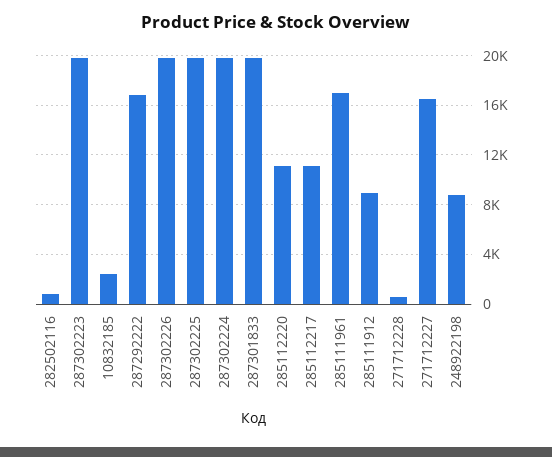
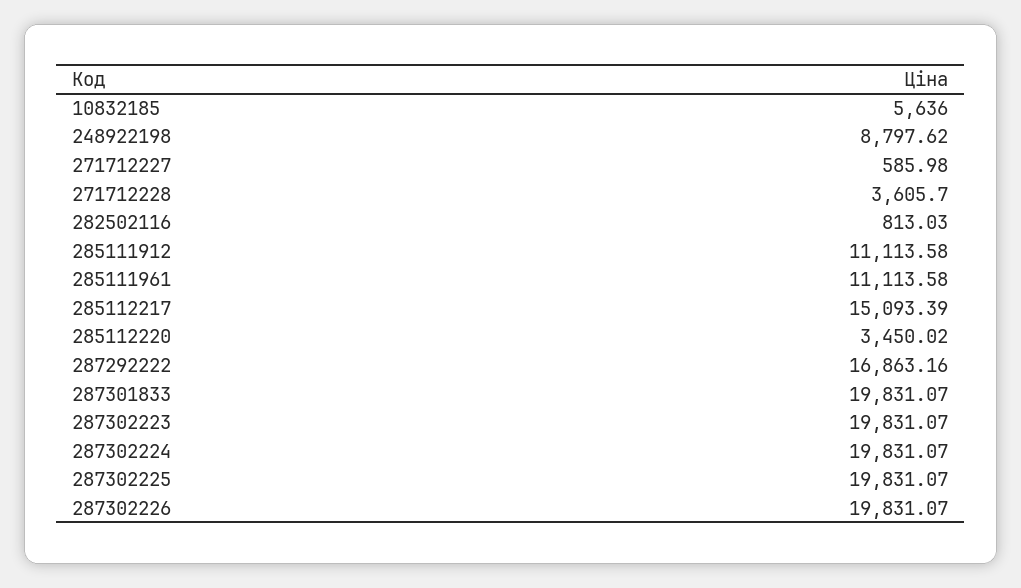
10832185: 2500 -> 5636
285112220: 11000 -> 3450.02
285112217: 11000 -> 15093.39
285111961: 17000 -> 11113.58
285111912: 9000 -> 11113.58
271712228: 500 -> 3605.7
271712227: 16500 -> 585.98

